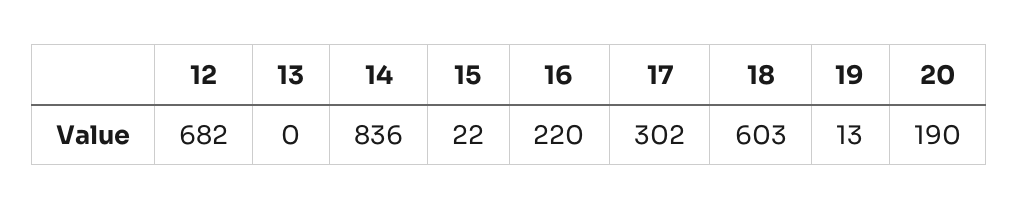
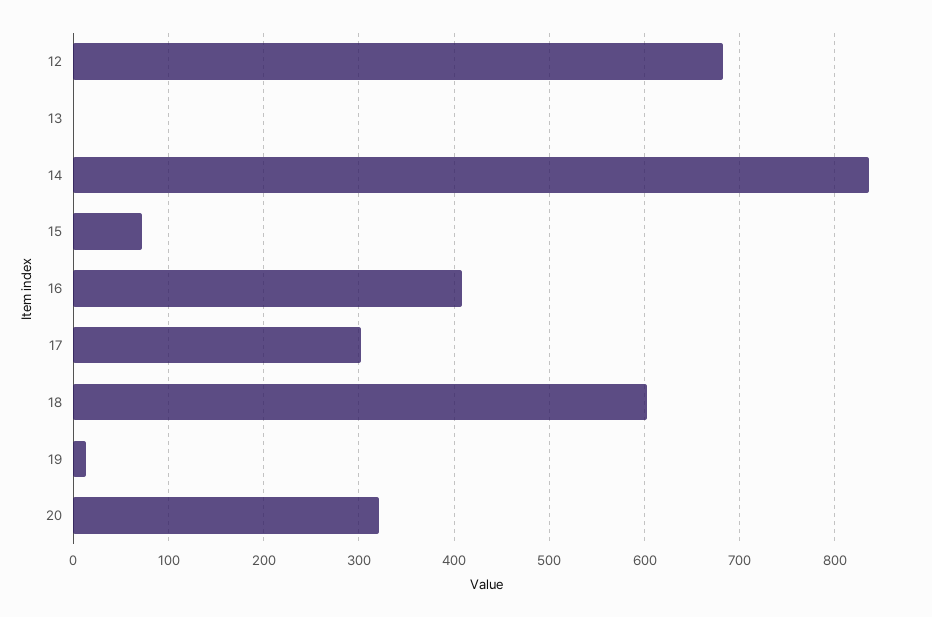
15: 22 -> 70
16: 220 -> 410
20: 190 -> 320

